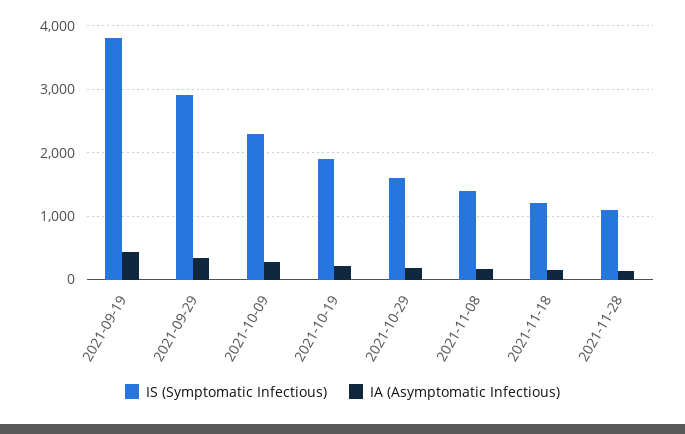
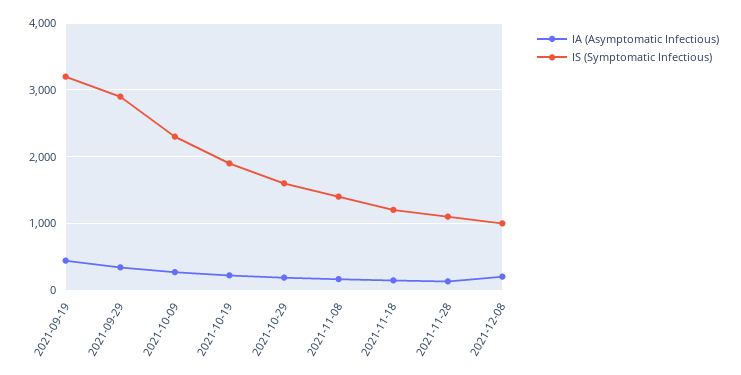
IS (Symptomatic Infectious), 2021-09-19: 3800 -> 3200
IA (Asymptomatic Infectious), 2021-12-08: none -> 200
IS (Symptomatic Infectious), 2021-12-08: none -> 1000

